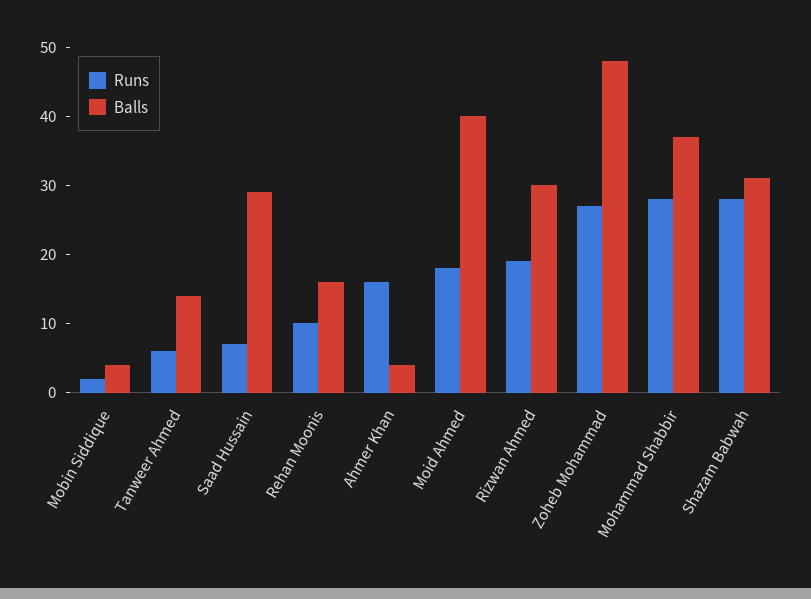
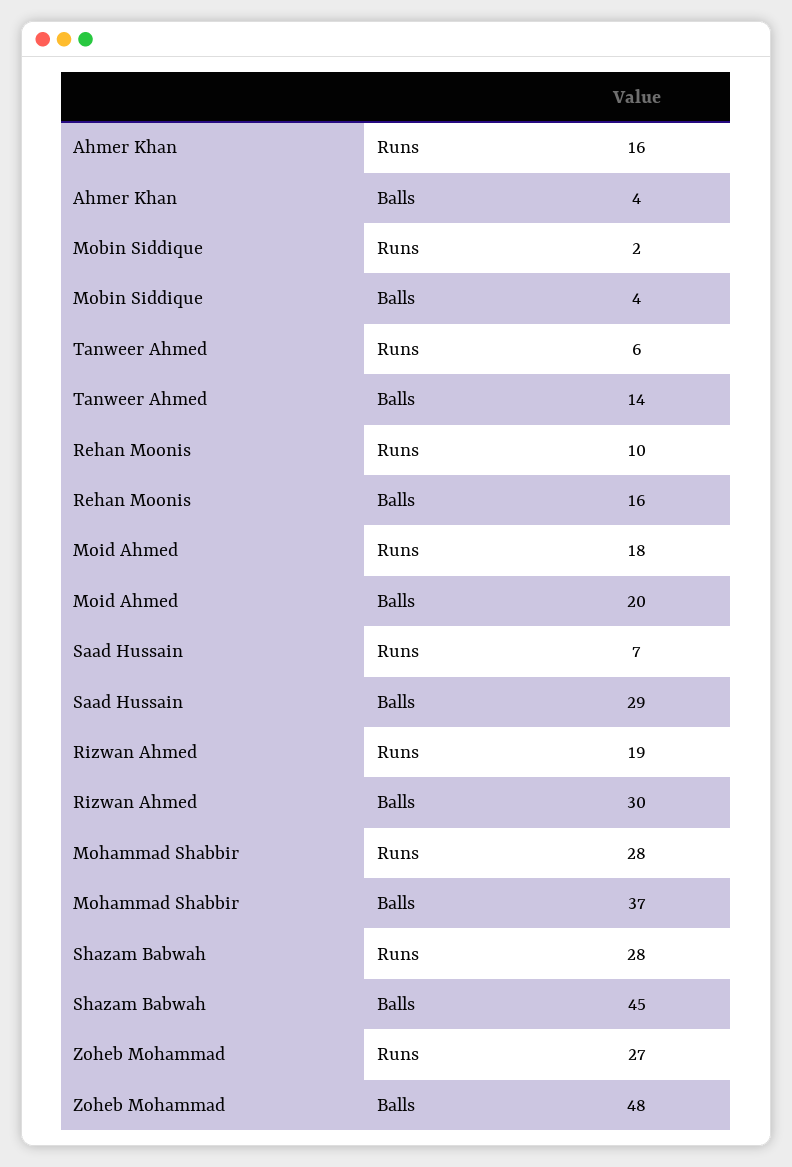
Balls, Moid Ahmed: 40 -> 20
Balls, Shazam Babwah: 30 -> 45

